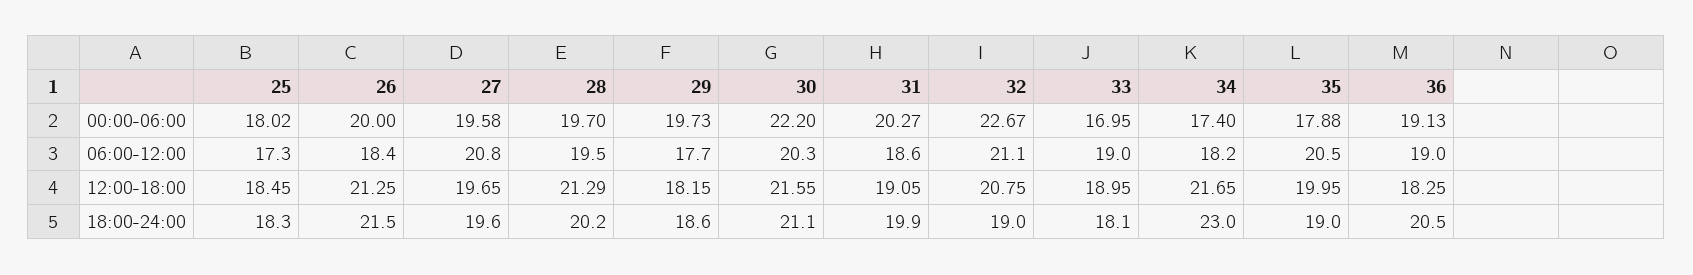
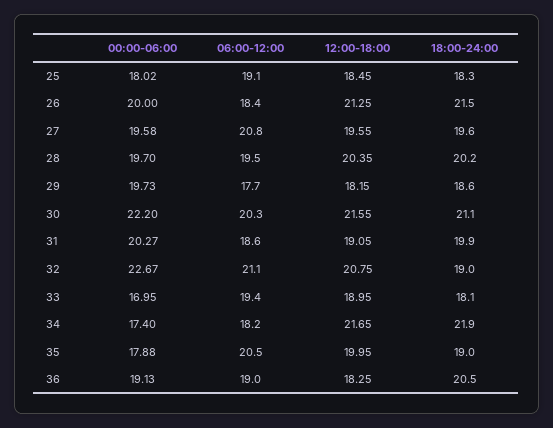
25, 06:00-12:00: 17.3 -> 19.1
33, 06:00-12:00: 19 -> 19.4
27, 12:00-18:00: 19.65 -> 19.55
28, 12:00-18:00: 21.29 -> 20.35
34, 18:00-24:00: 23 -> 21.9

